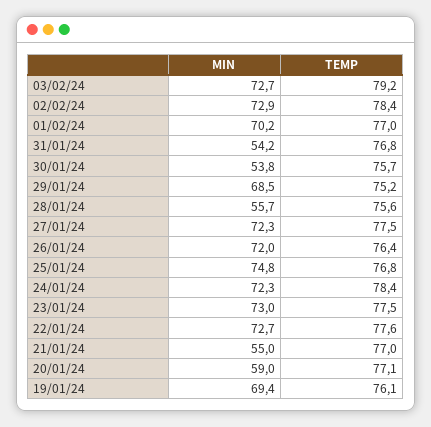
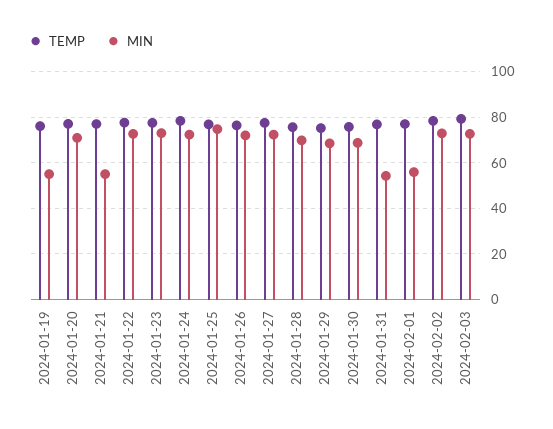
MIN, 01/02/24: 70.2 -> 55
MIN, 30/01/24: 53.8 -> 70
MIN, 28/01/24: 55.7 -> 70
MIN, 20/01/24: 59 -> 70
MIN, 19/01/24: 69.4 -> 55

